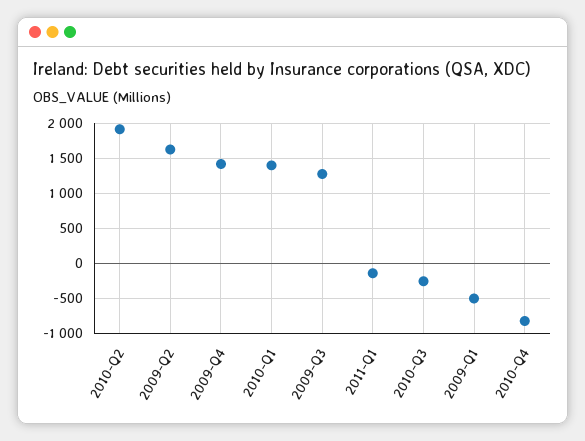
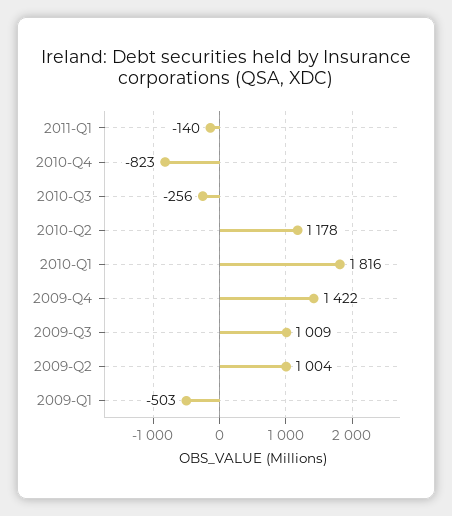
2010-Q2: 1900 -> 1178
2009-Q2: 1600 -> 1004
2010-Q1: 1400 -> 1816
2009-Q3: 1300 -> 1009

